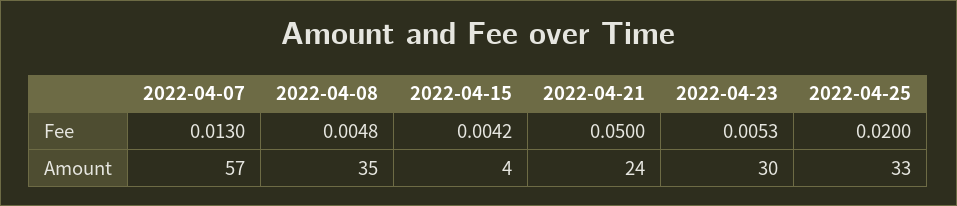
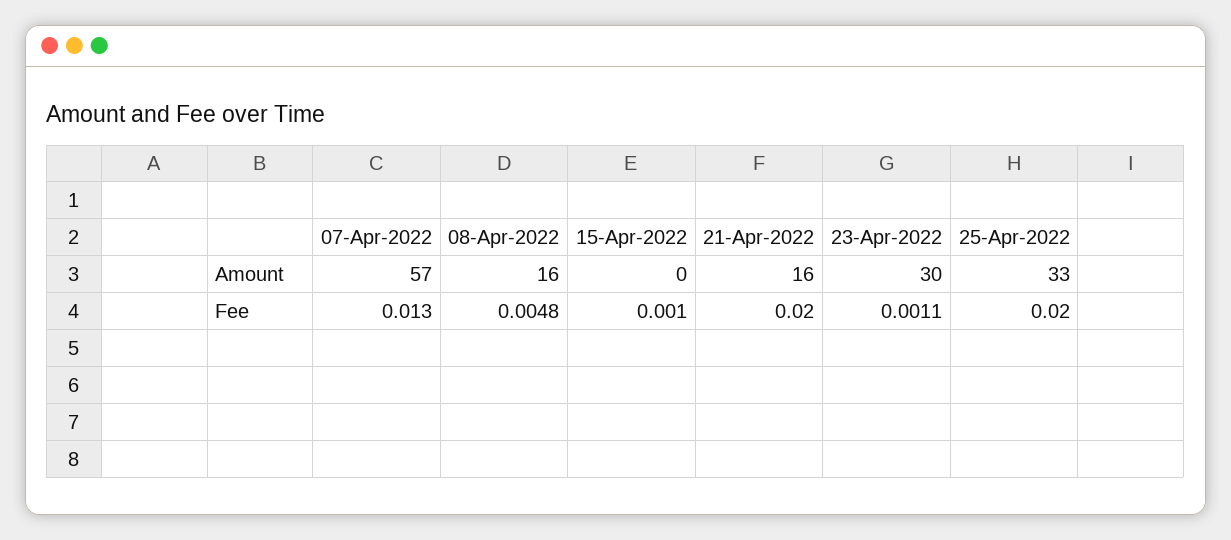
2022-04-15, Fee: 0.0042 -> 0.001
2022-04-21, Fee: 0.05 -> 0.02
2022-04-23, Fee: 0.0053 -> 0.0011
2022-04-08, Amount: 35 -> 16
2022-04-15, Amount: 4 -> 0
2022-04-21, Amount: 24 -> 16

